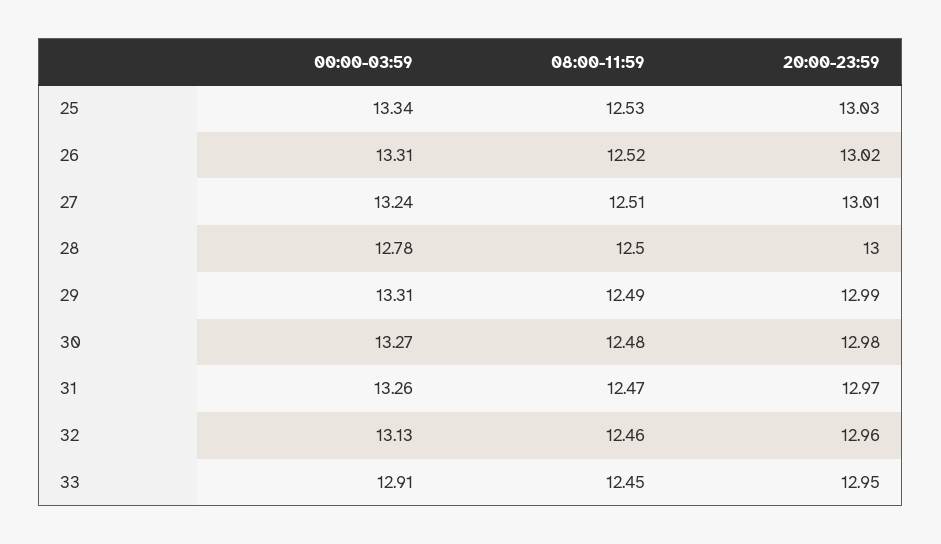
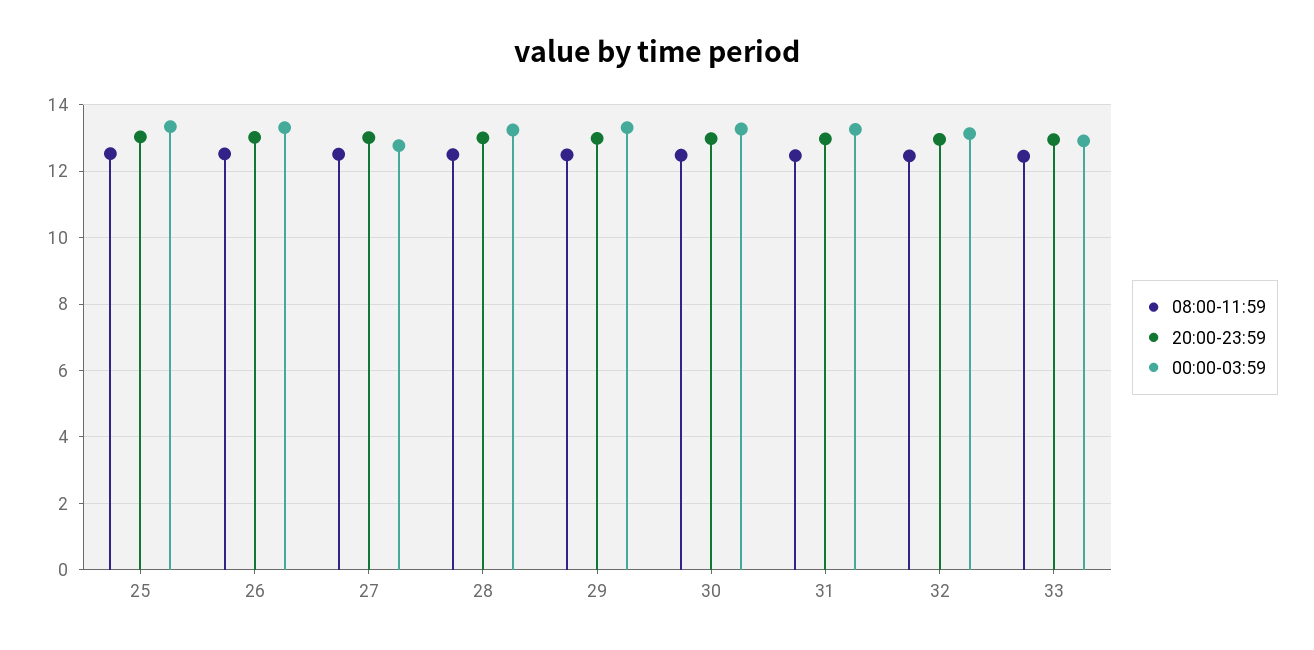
00:00-03:59, 27: 13.24 -> 12.8
00:00-03:59, 28: 12.78 -> 13.2

